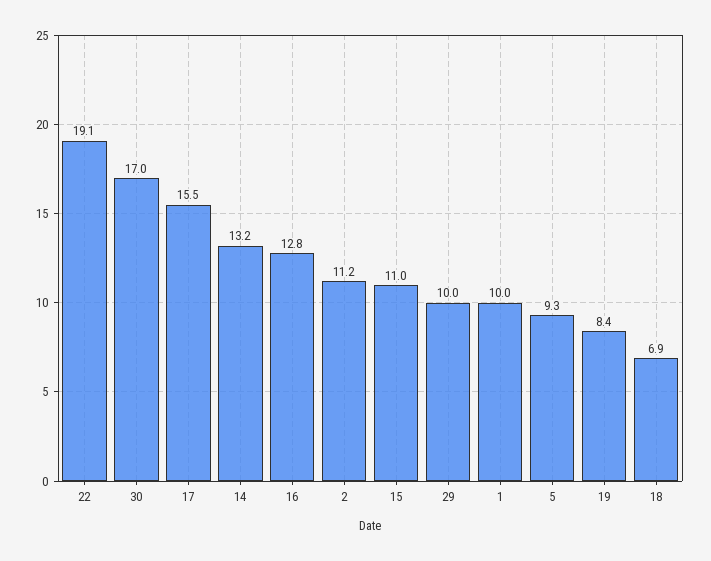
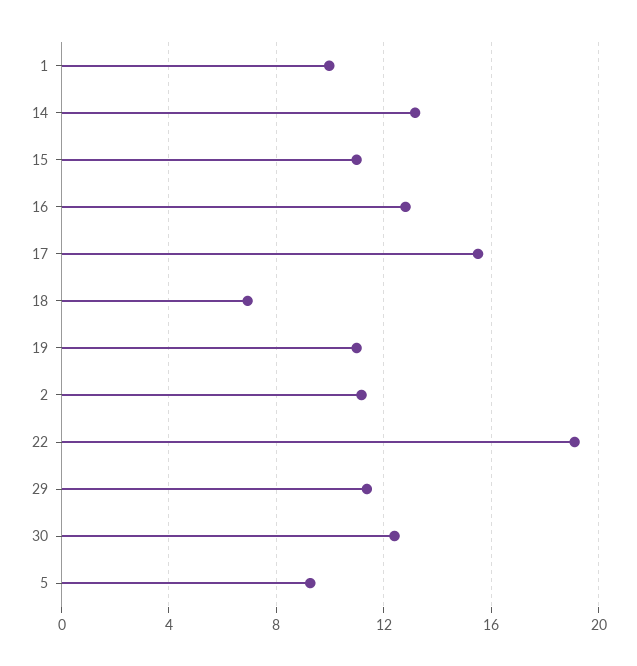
30: 17 -> 12.5
29: 10 -> 11.5
19: 8.4 -> 11

